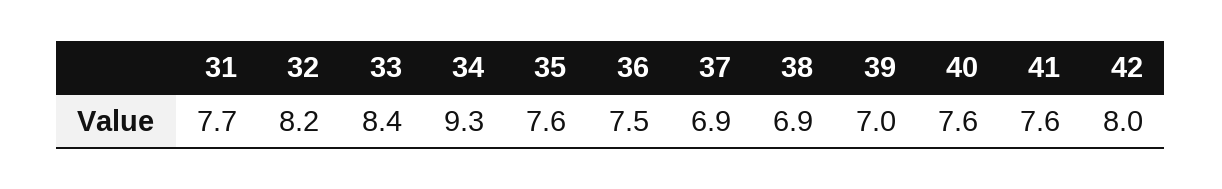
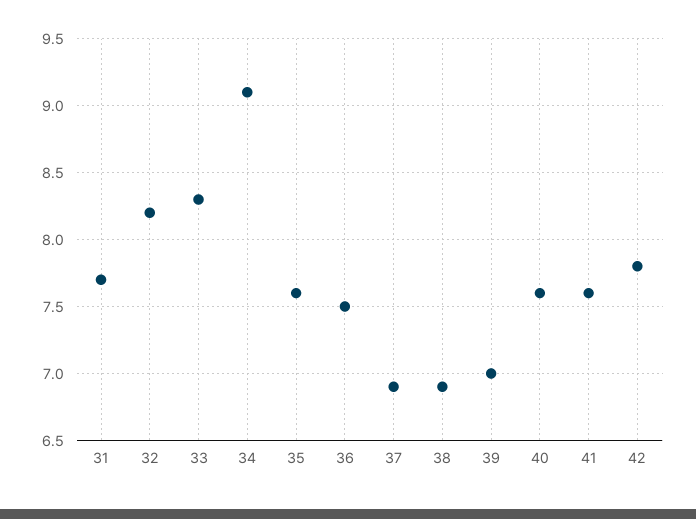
33: 8.4 -> 8.3
34: 9.3 -> 9.1
42: 8 -> 7.8

